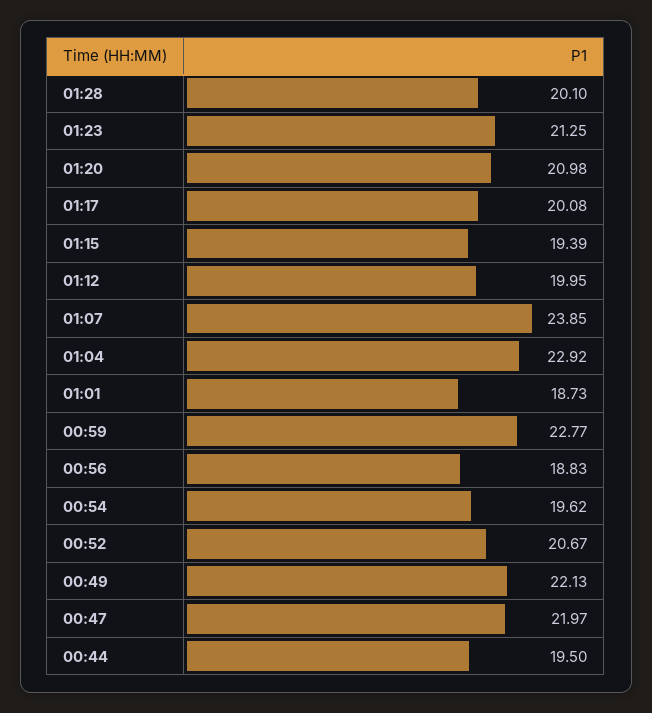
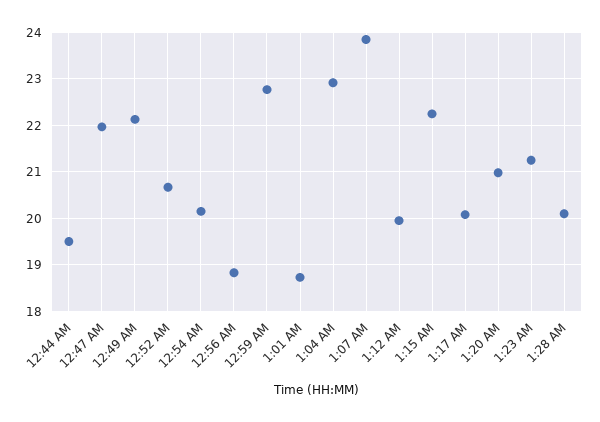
01:15: 19.39 -> 22.2
00:54: 19.62 -> 20.2

